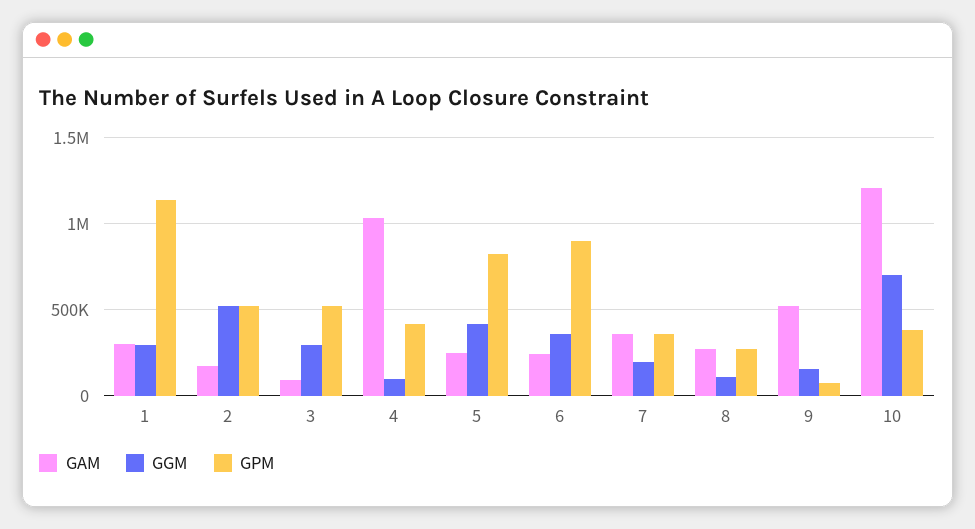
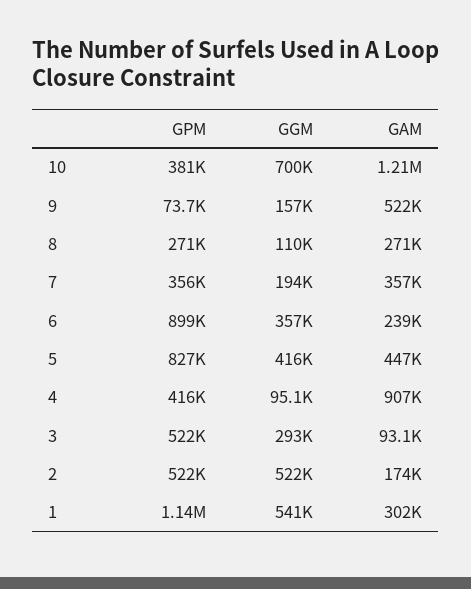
GGM, 1: 300000 -> 541000
GAM, 4: 1050000 -> 907000
GAM, 5: 250000 -> 447000

